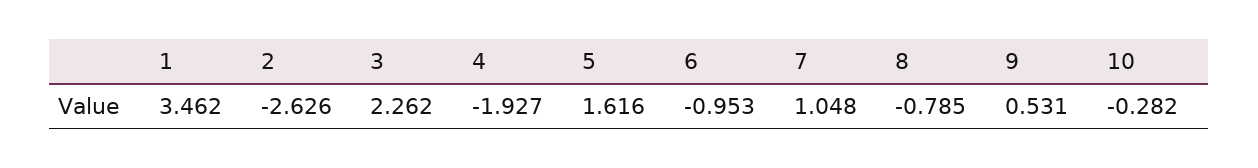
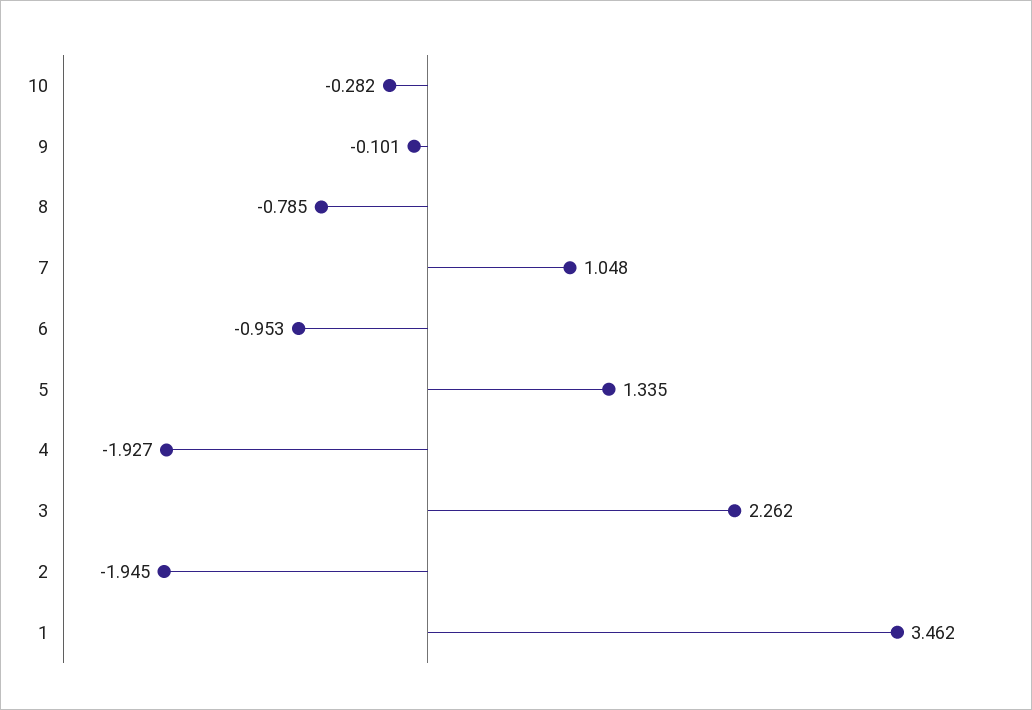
2: -2.626 -> -1.945
5: 1.616 -> 1.335
9: 0.531 -> -0.101

